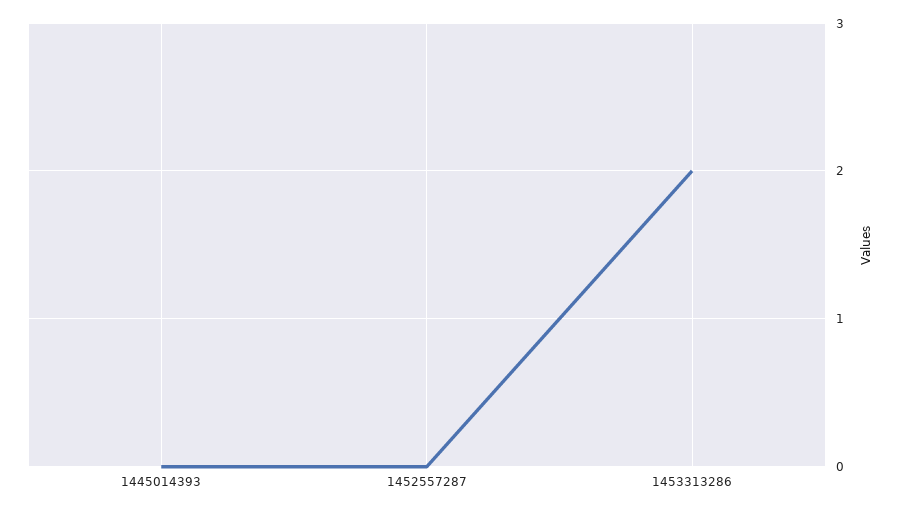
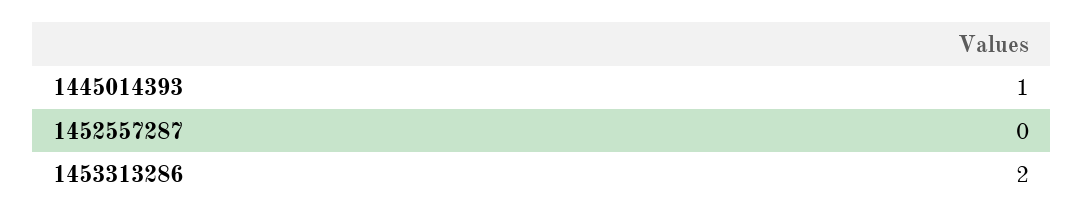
1445014393: 0 -> 1

